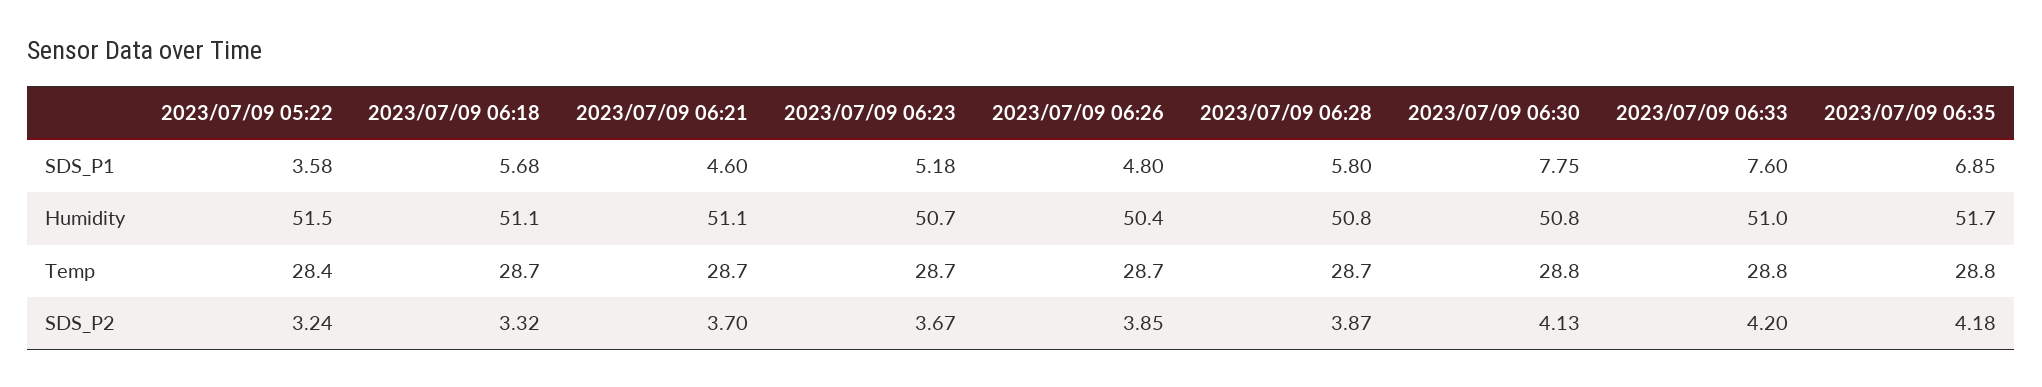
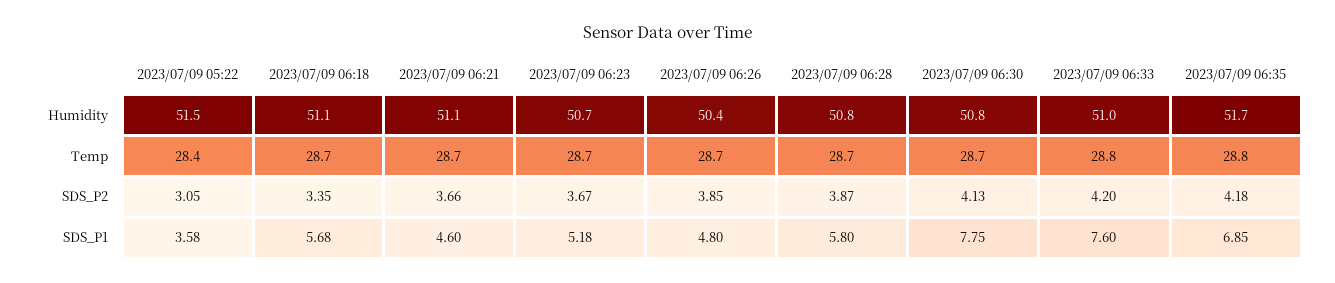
2023/07/09 06:30, Temp: 28.8 -> 28.7
2023/07/09 05:22, SDS_P2: 3.24 -> 3.05
2023/07/09 06:18, SDS_P2: 3.32 -> 3.35
2023/07/09 06:21, SDS_P2: 3.7 -> 3.66

